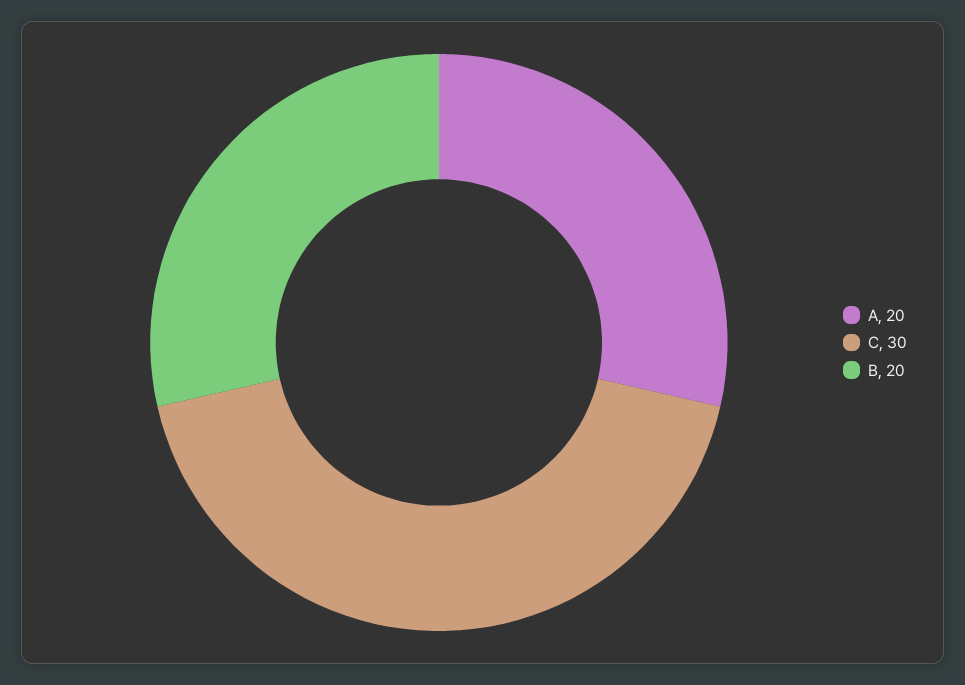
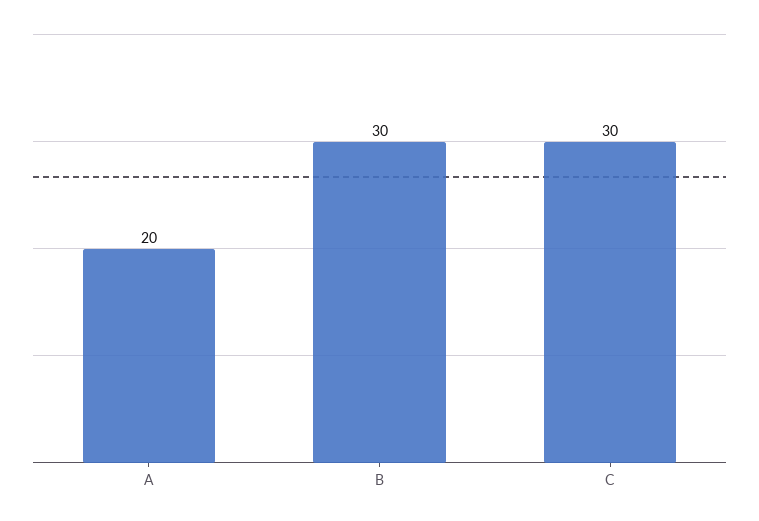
B: 20 -> 30

